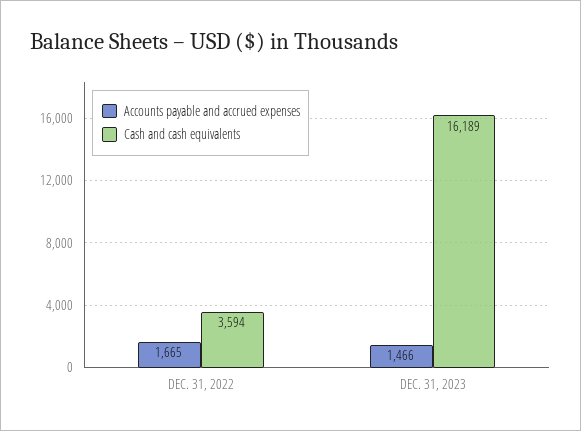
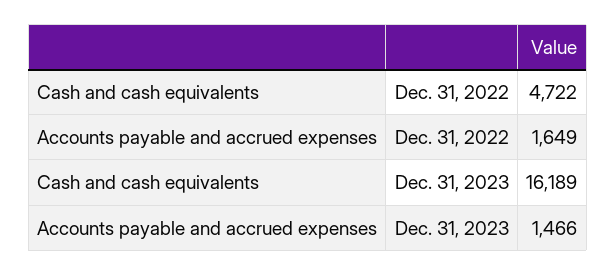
Accounts payable and accrued expenses, DEC. 31, 2022: 1665 -> 1649
Cash and cash equivalents, DEC. 31, 2022: 3594 -> 4722

